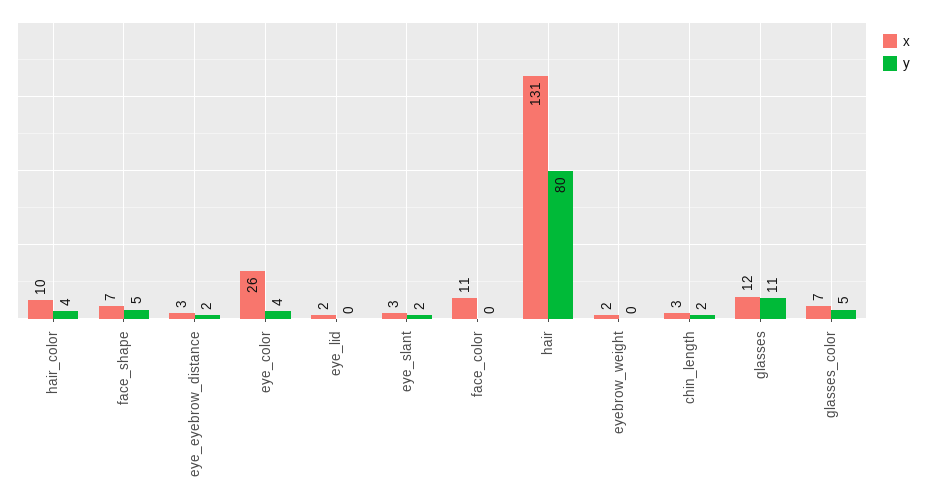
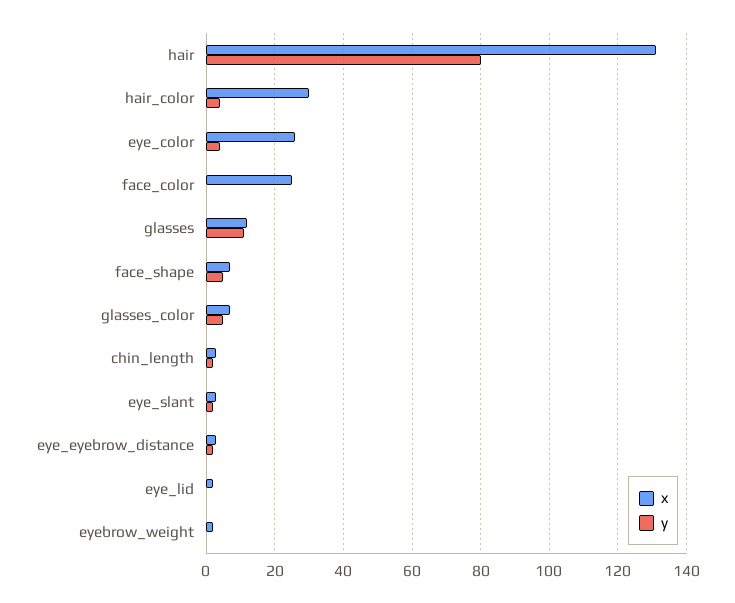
x, hair_color: 10 -> 30
x, face_color: 11 -> 25

